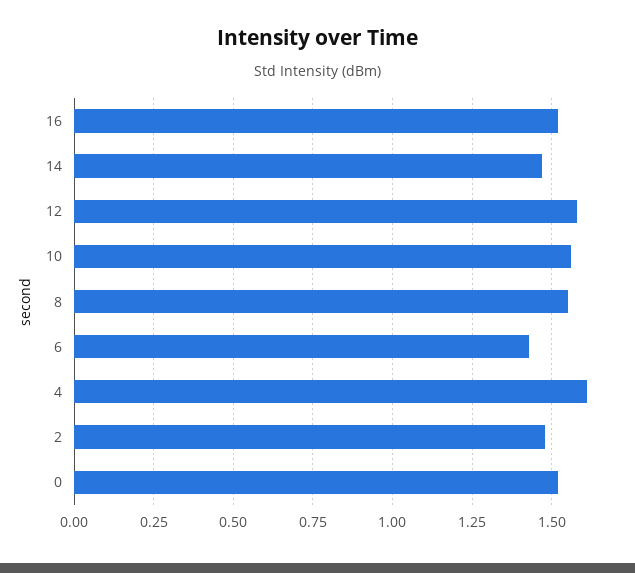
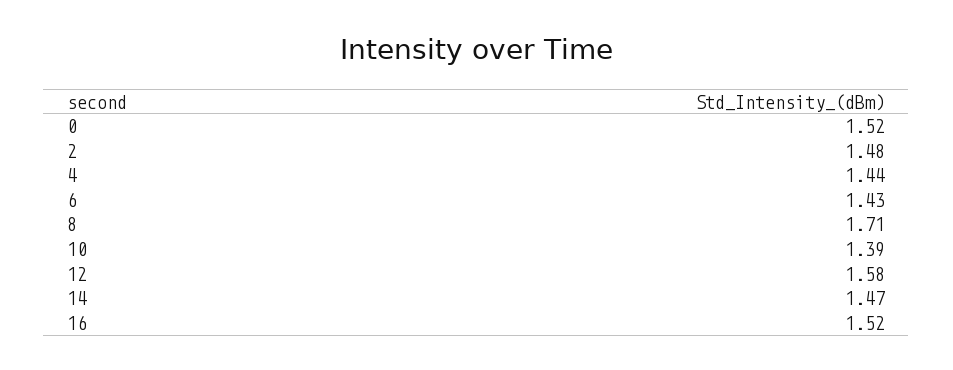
10: 1.55 -> 1.39
8: 1.55 -> 1.71
4: 1.6 -> 1.44

